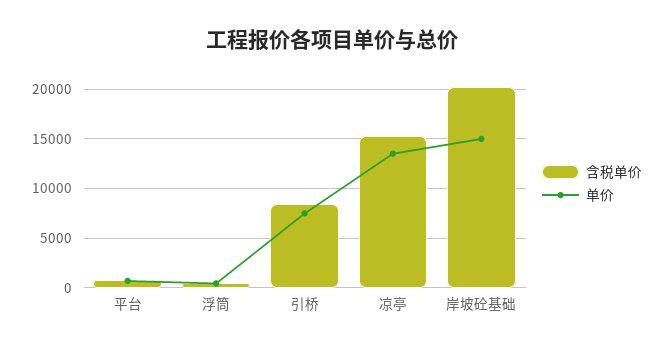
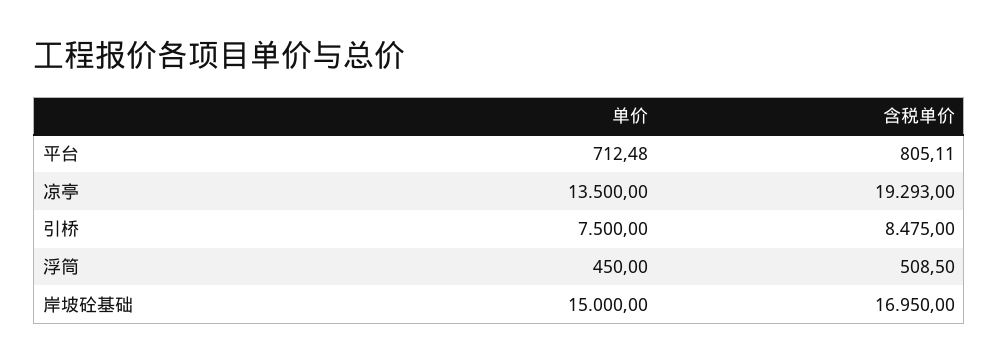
含税单价, 凉亭: 15000 -> 19293
含税单价, 岸坡砼基础: 20000 -> 16950

